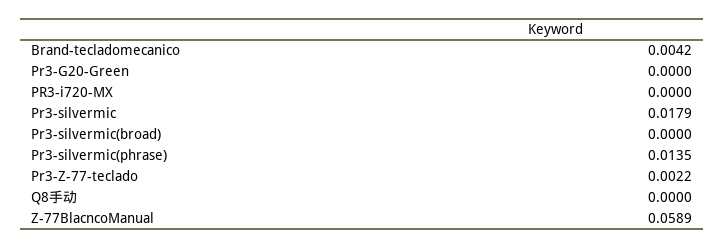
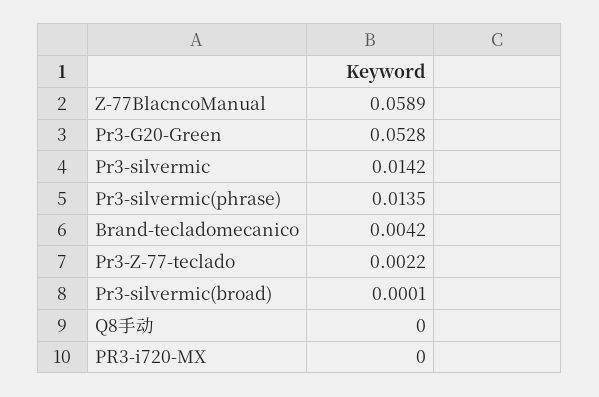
Pr3-G20-Green: 0 -> 0.0528
Pr3-silvermic: 0.0179 -> 0.0142
Pr3-silvermic(broad): 0 -> 0.0001

